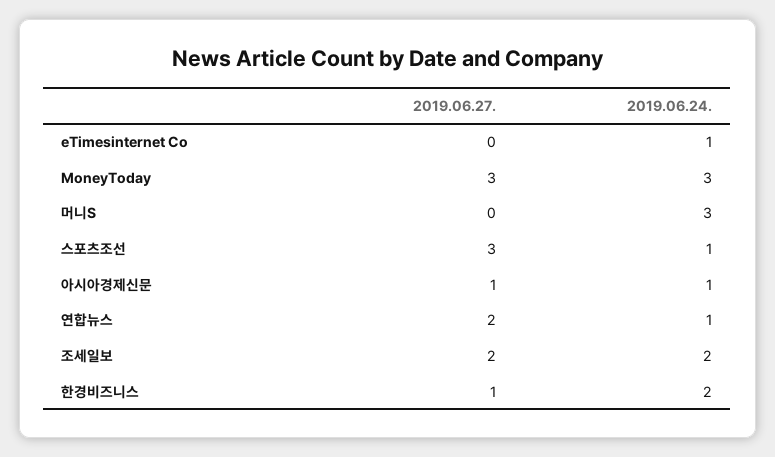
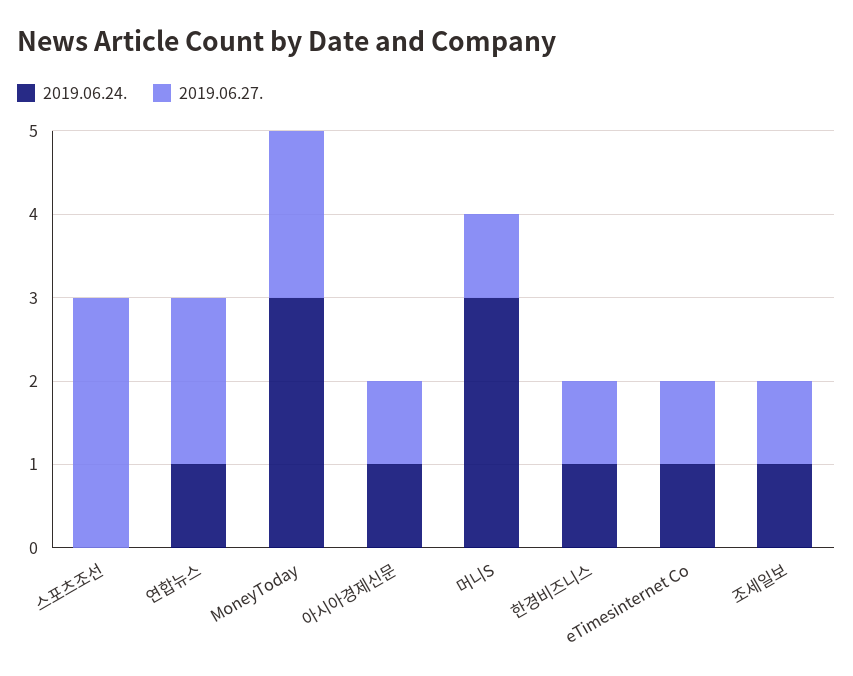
2019.06.27., eTimesinternet Co: 0 -> 1
2019.06.27., MoneyToday: 3 -> 2
2019.06.27., 머니S: 0 -> 1
2019.06.24., 스포츠조선: 1 -> 0
2019.06.27., 조세일보: 2 -> 1
2019.06.24., 조세일보: 2 -> 1
2019.06.24., 한경비즈니스: 2 -> 1

